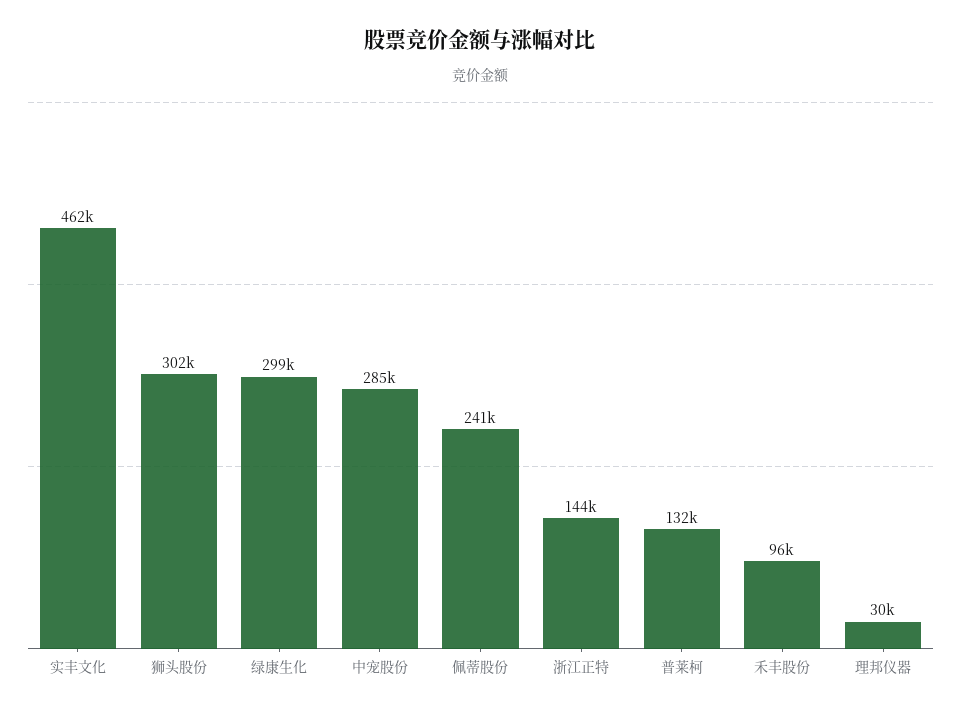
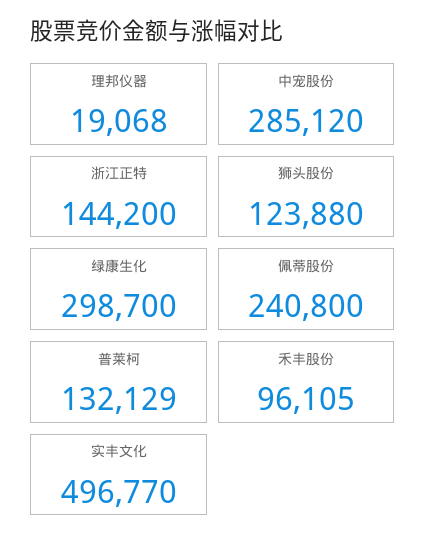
实丰文化: 462000 -> 496770
狮头股份: 302000 -> 123880
理邦仪器: 30000 -> 19068

